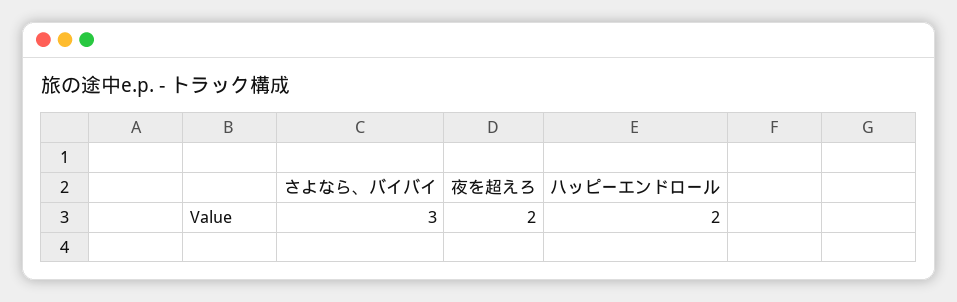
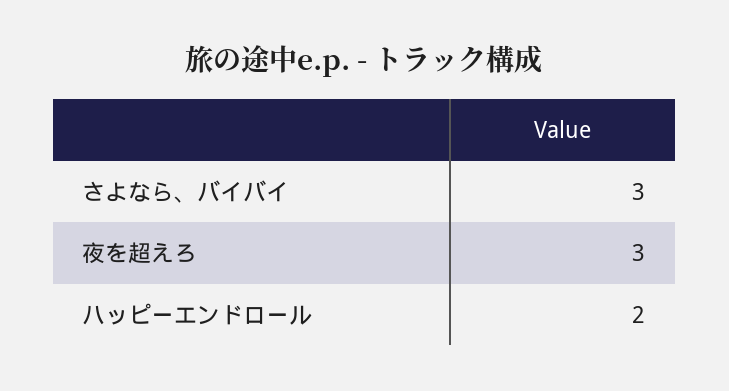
夜を超えろ: 2 -> 3

